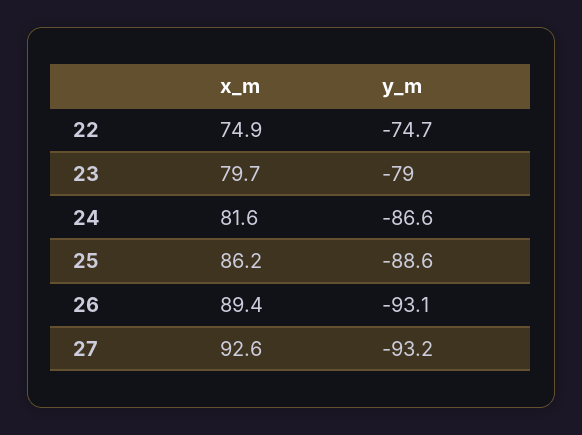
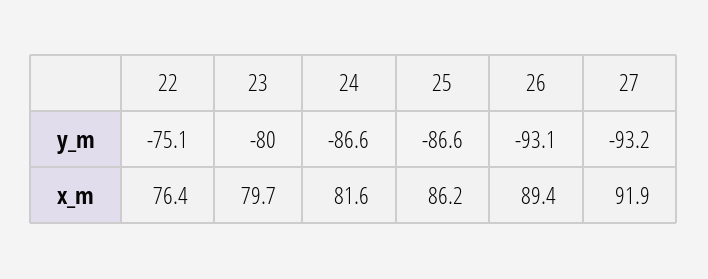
x_m, 22: 74.9 -> 76.4
y_m, 22: -74.7 -> -75.1
y_m, 23: -79 -> -80
y_m, 25: -88.6 -> -86.6
x_m, 27: 92.6 -> 91.9

